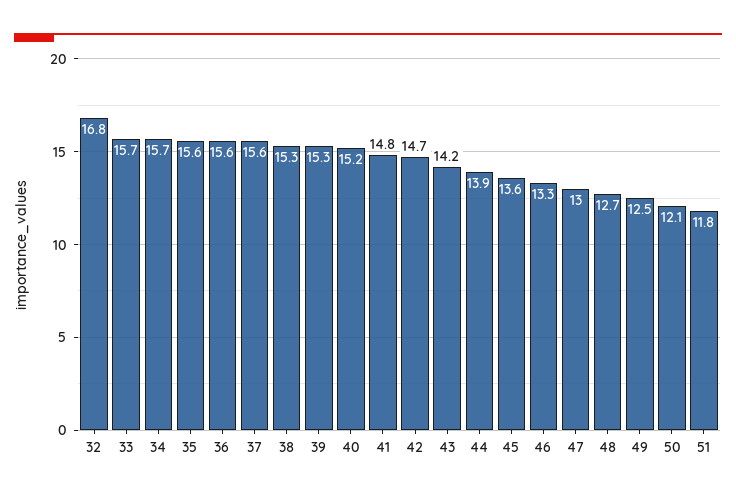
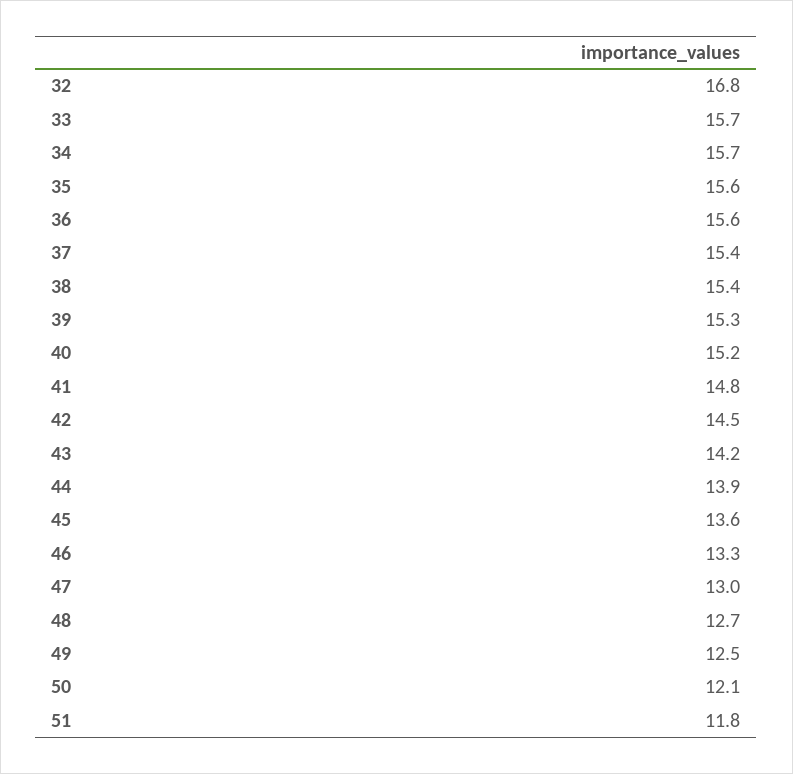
37: 15.6 -> 15.4
38: 15.3 -> 15.4
42: 14.7 -> 14.5

